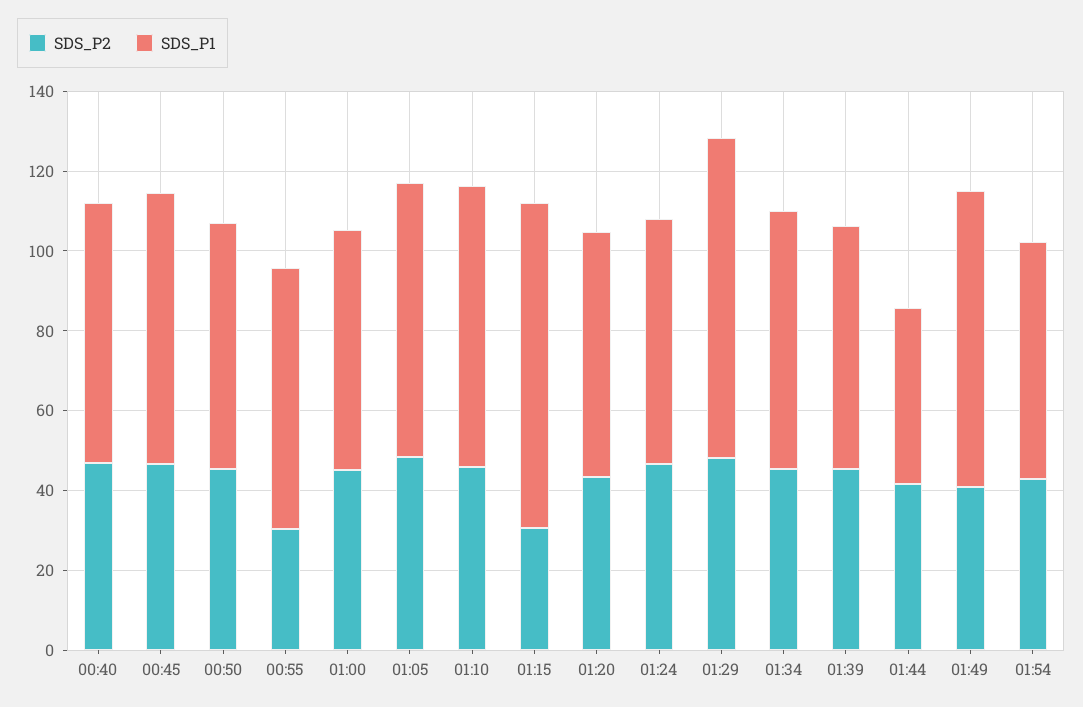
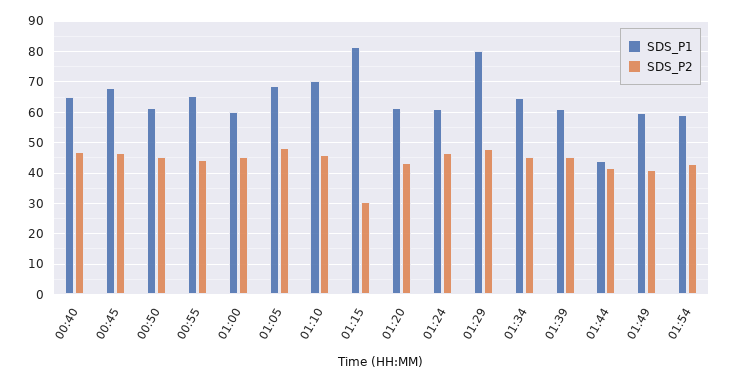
SDS_P2, 00:55: 30 -> 44
SDS_P1, 01:49: 75 -> 60

